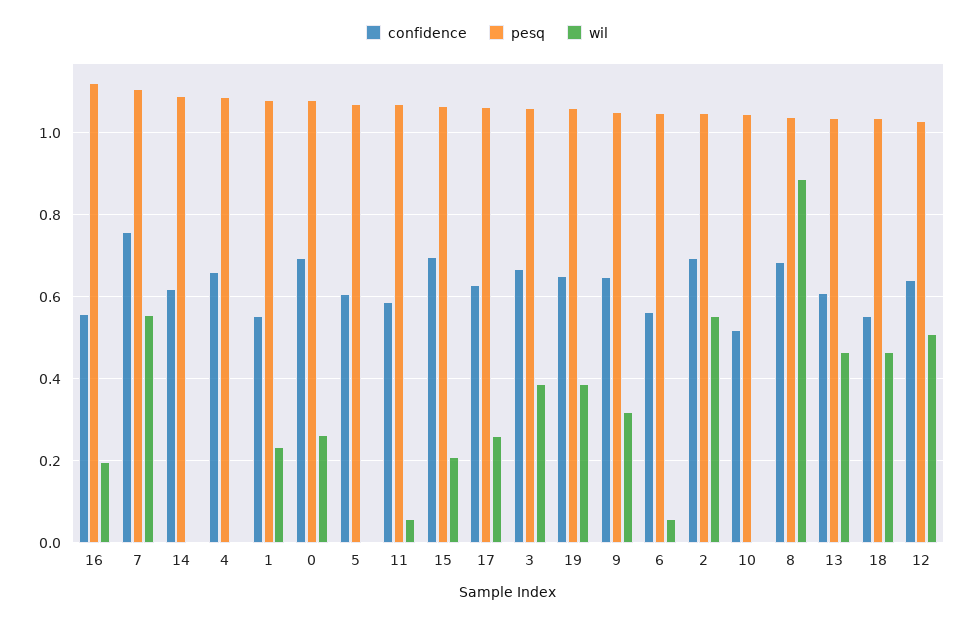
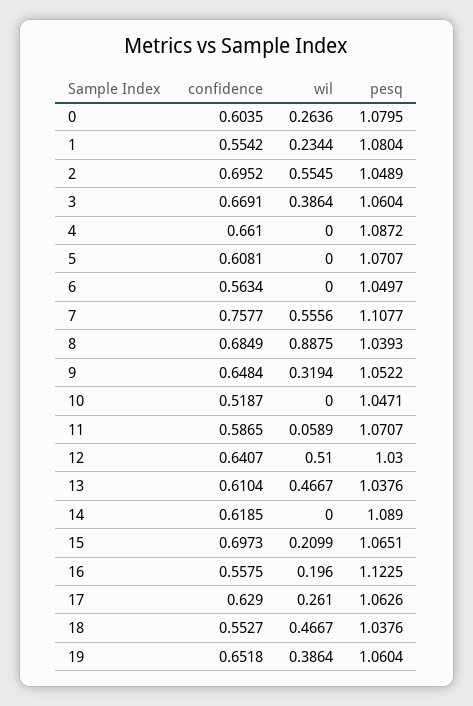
confidence, 0: 0.7 -> 0.6035
wil, 6: 0.06 -> 0

